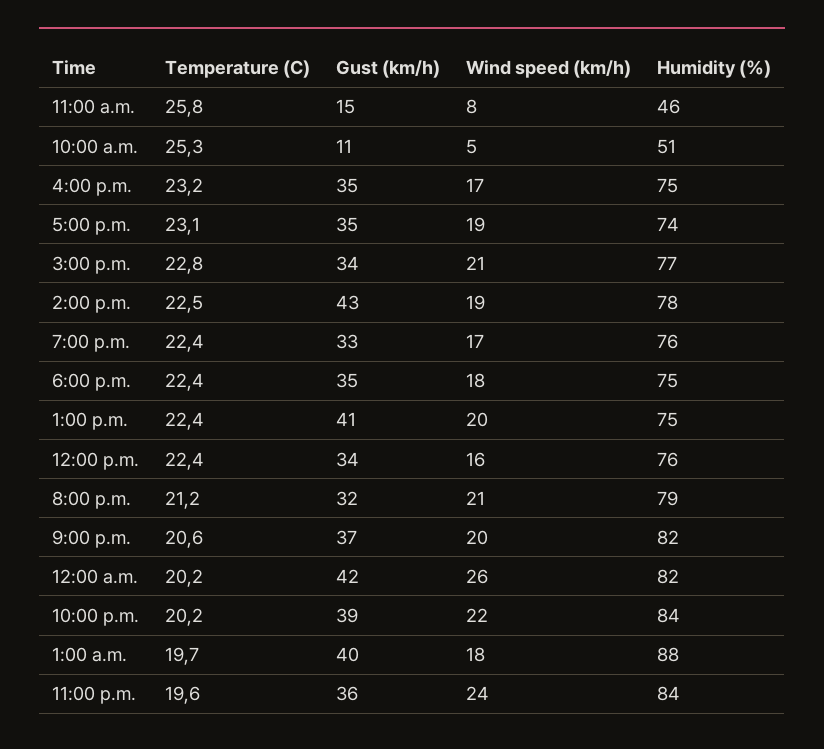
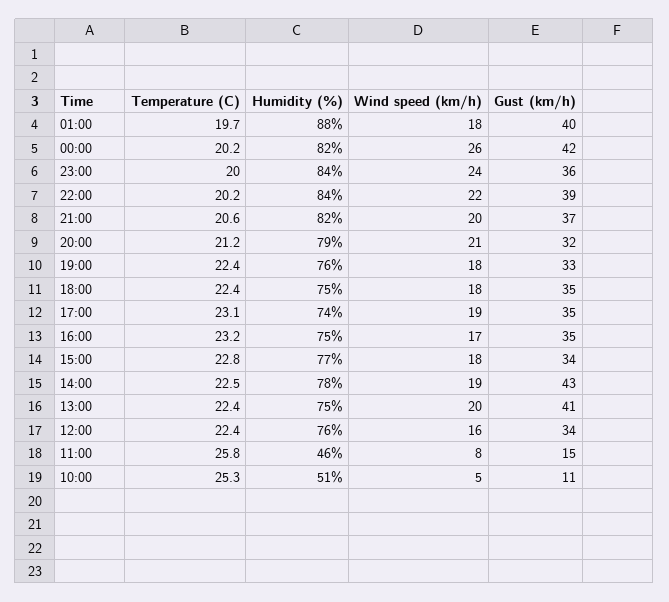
Wind speed (km/h), 3:00 p.m.: 21 -> 18
Wind speed (km/h), 7:00 p.m.: 17 -> 18
Temperature (C), 11:00 p.m.: 19.6 -> 20

